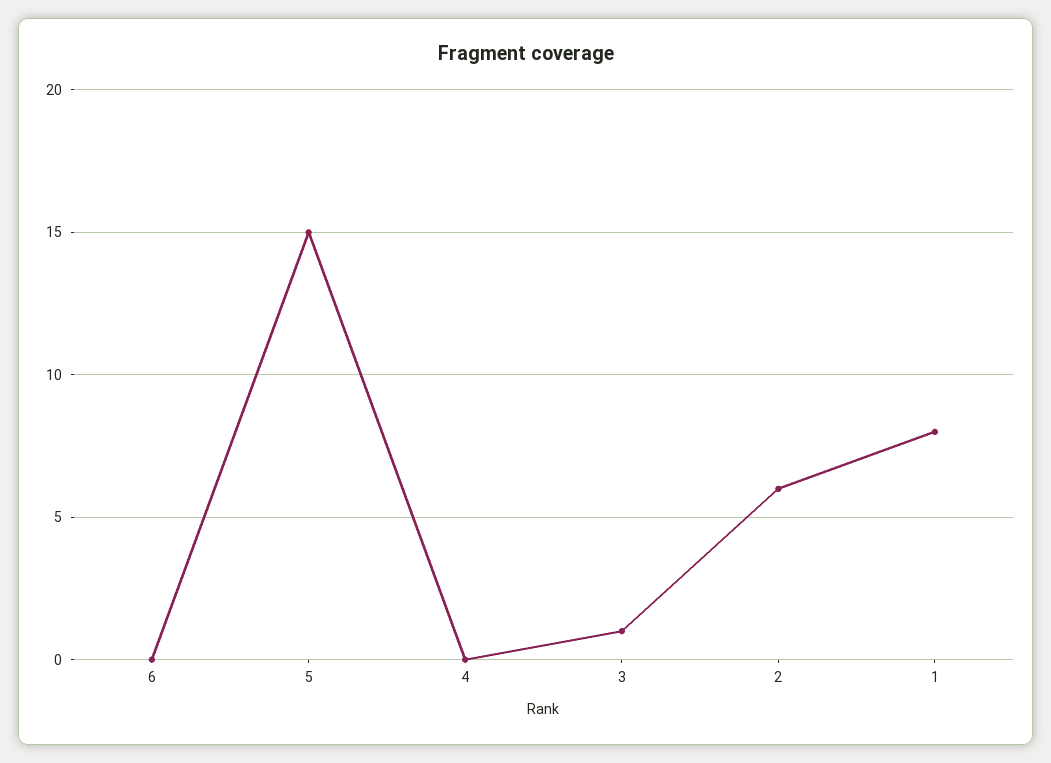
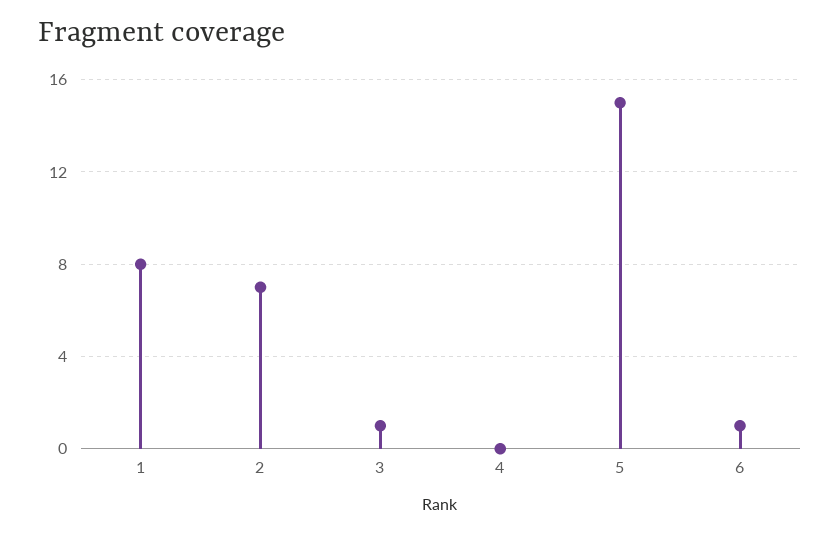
6: 0 -> 1
2: 6 -> 7

